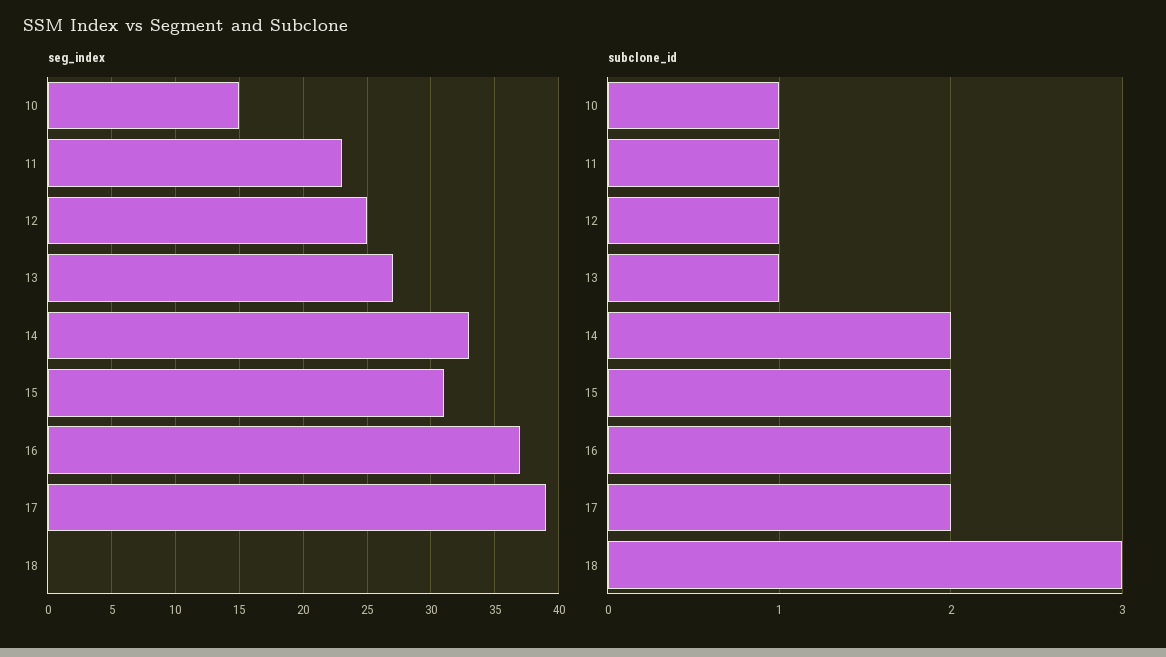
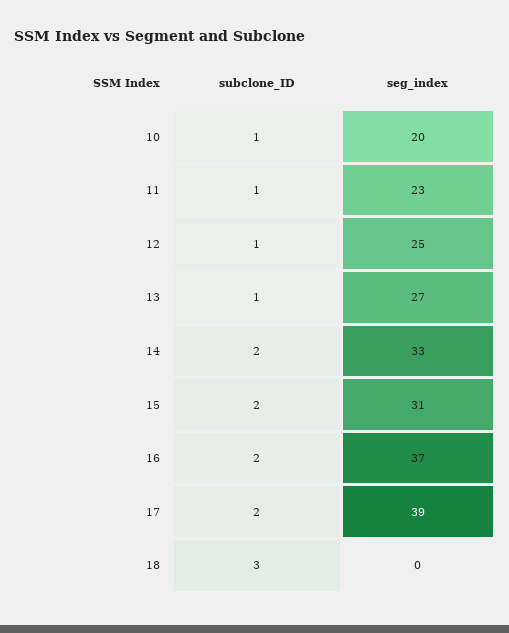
seg_index, 10: 15 -> 20

